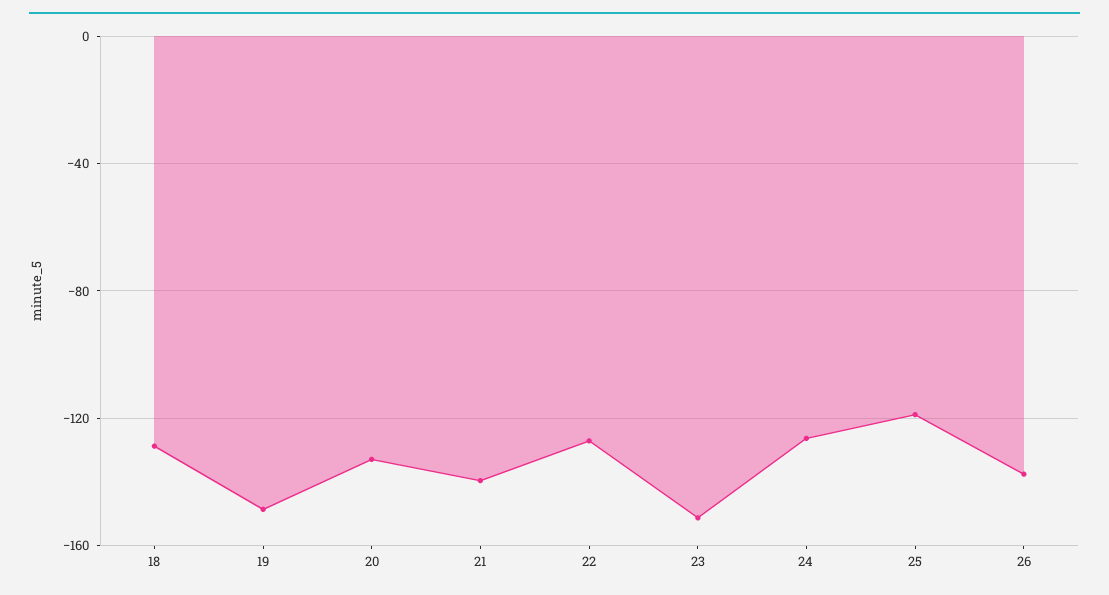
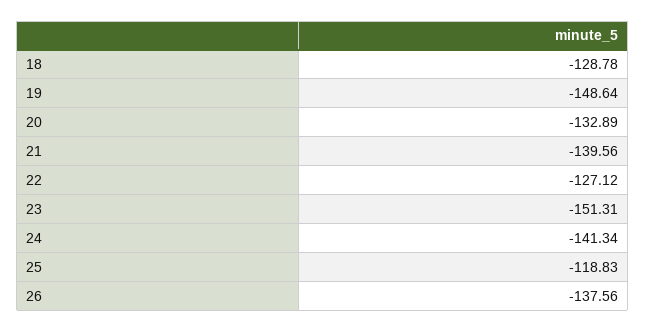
24: -125 -> -141.34

